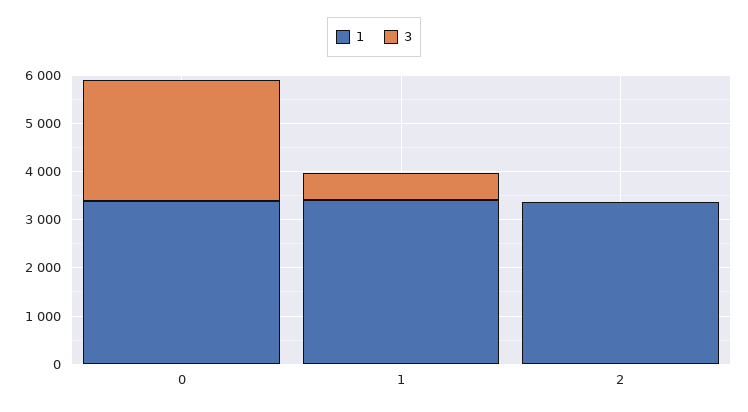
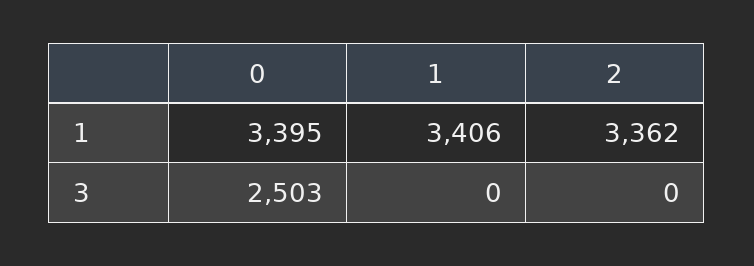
3, 1: 600 -> 0

